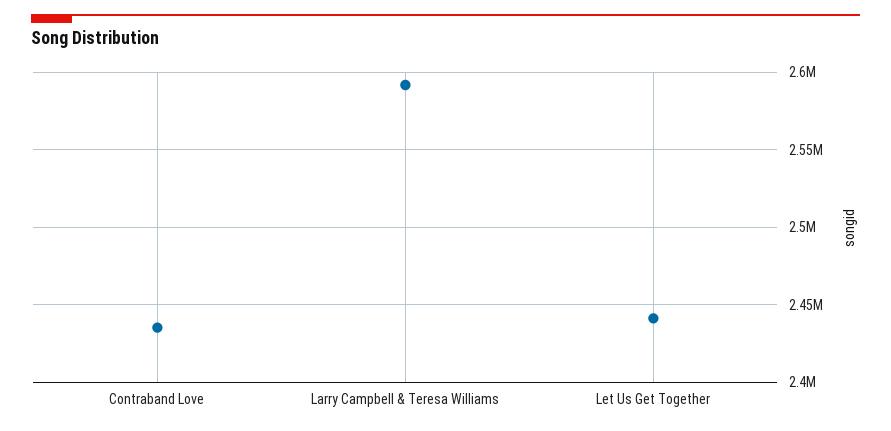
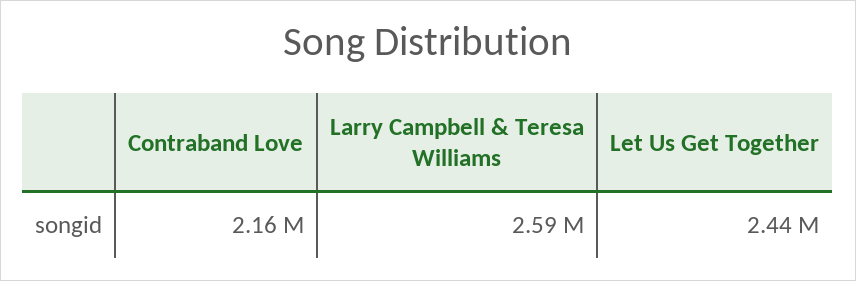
Contraband Love: 2435000 -> 2160000

